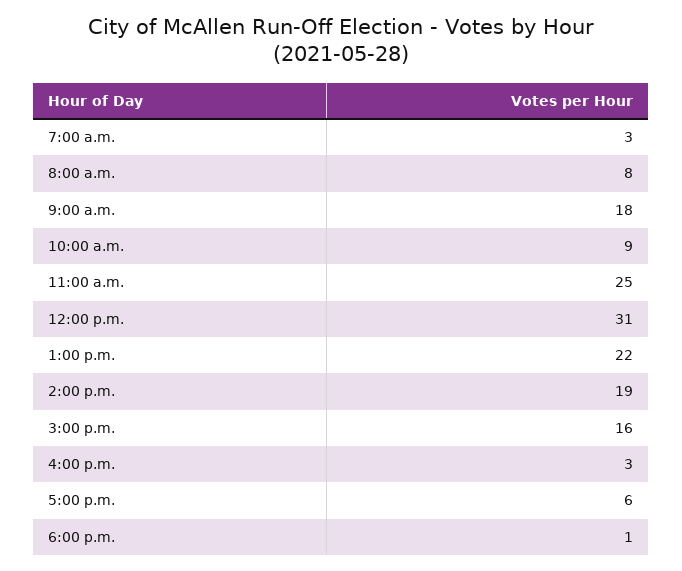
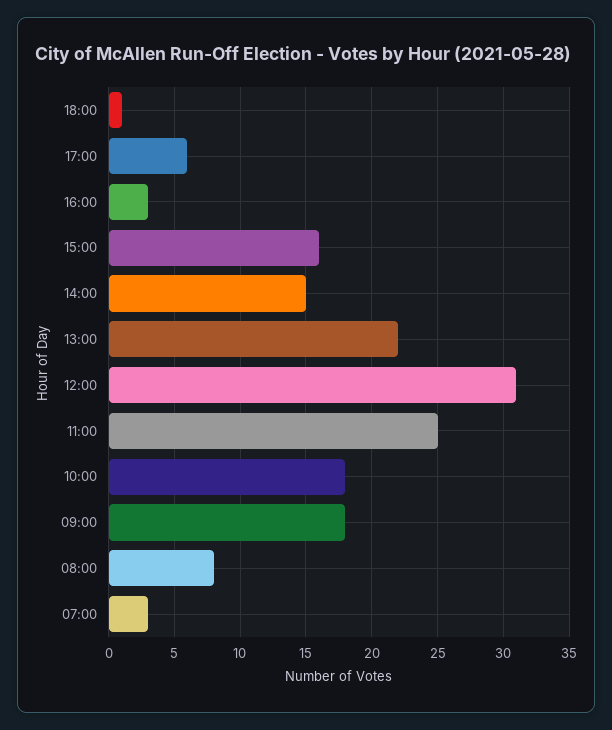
10:00 a.m.: 9 -> 18
2:00 p.m.: 19 -> 15

